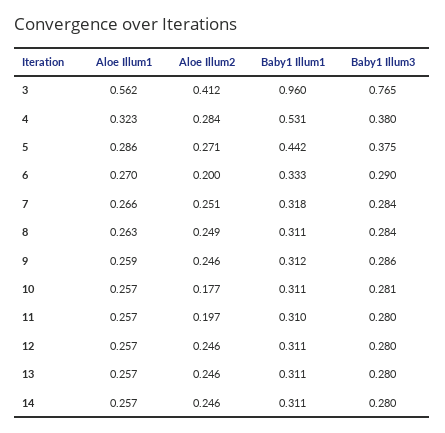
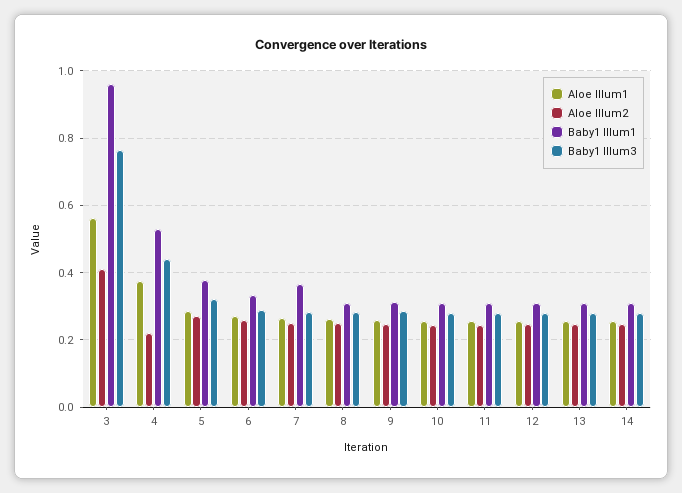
Aloe Illum1, 4: 0.323 -> 0.38
Aloe Illum2, 4: 0.284 -> 0.22
Baby1 Illum3, 4: 0.38 -> 0.44
Baby1 Illum1, 5: 0.442 -> 0.38
Baby1 Illum3, 5: 0.375 -> 0.32
Aloe Illum2, 6: 0.2 -> 0.26
Baby1 Illum1, 7: 0.318 -> 0.36
Aloe Illum2, 10: 0.177 -> 0.24
Aloe Illum2, 11: 0.197 -> 0.24

